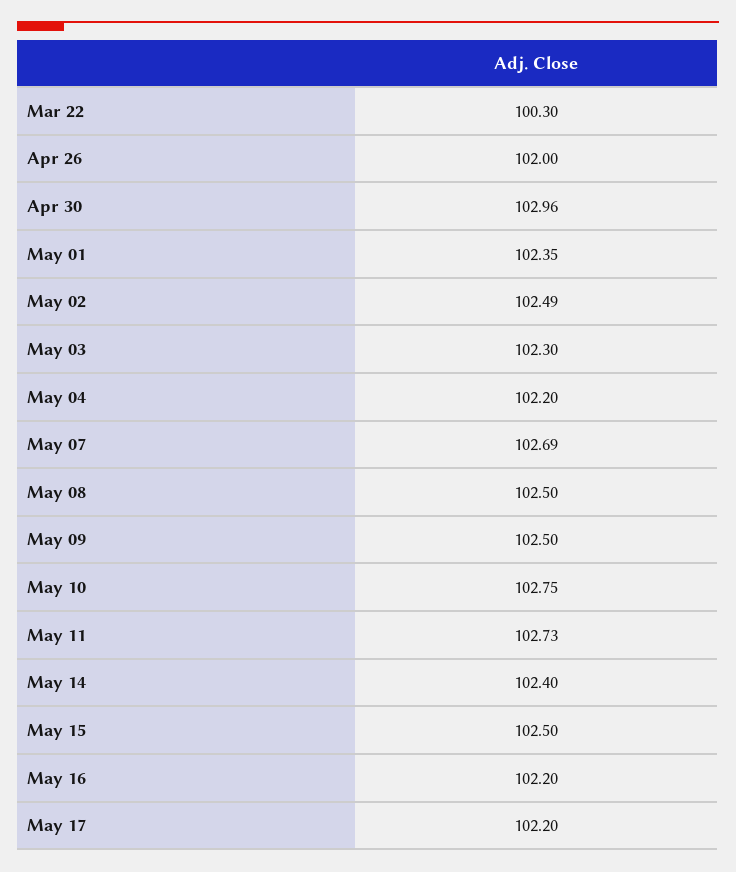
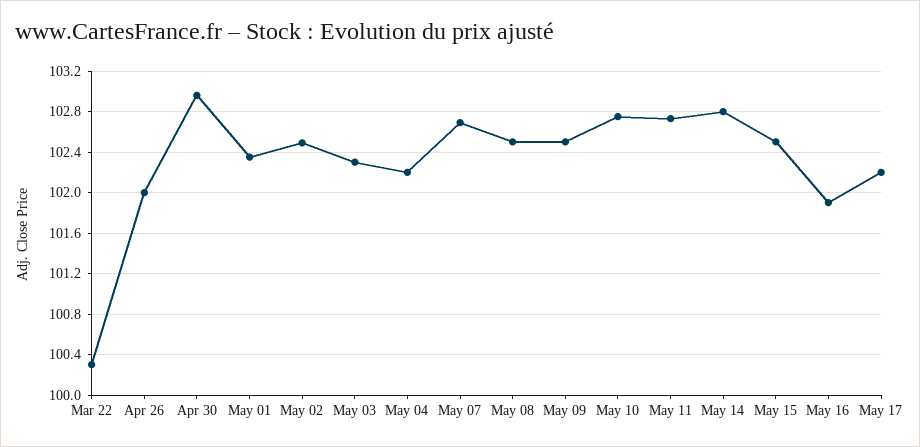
May 14: 102.4 -> 102.8
May 16: 102.2 -> 101.9

